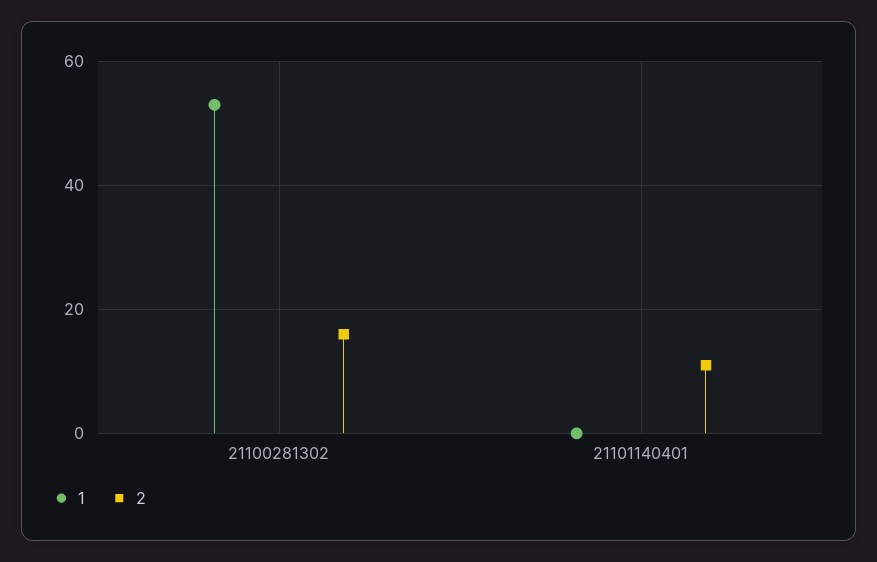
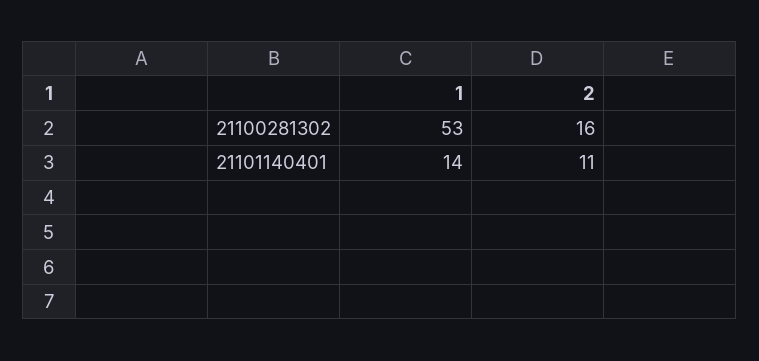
1, 21101140401: 0 -> 14

